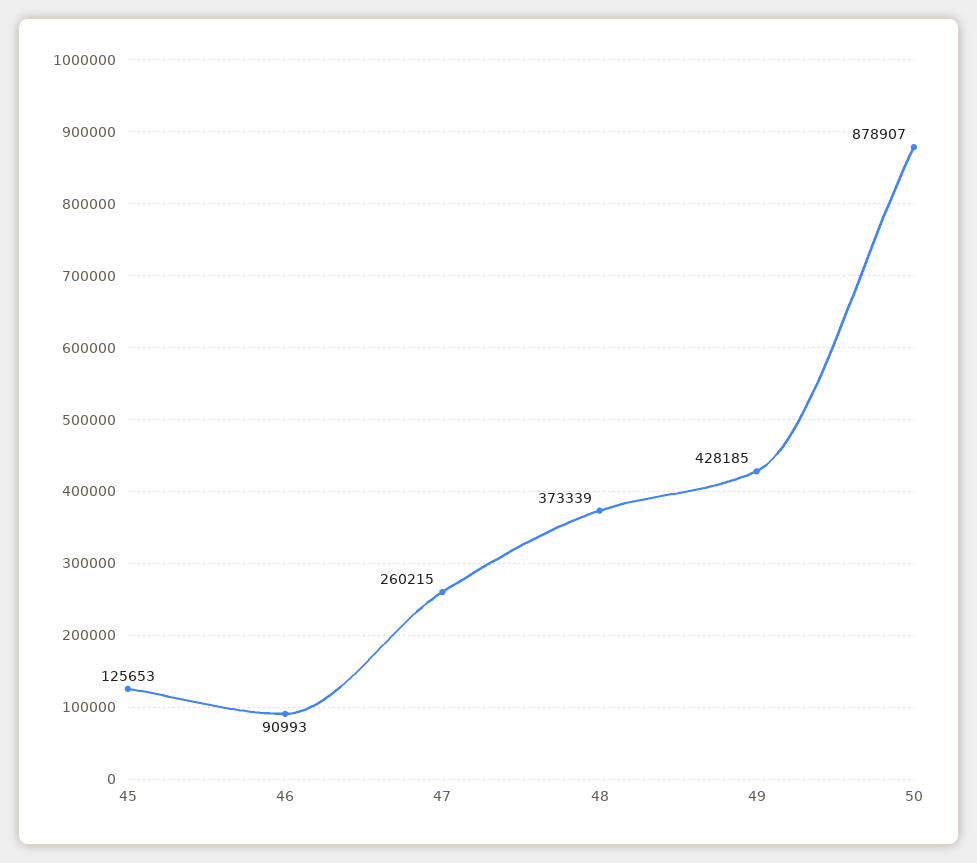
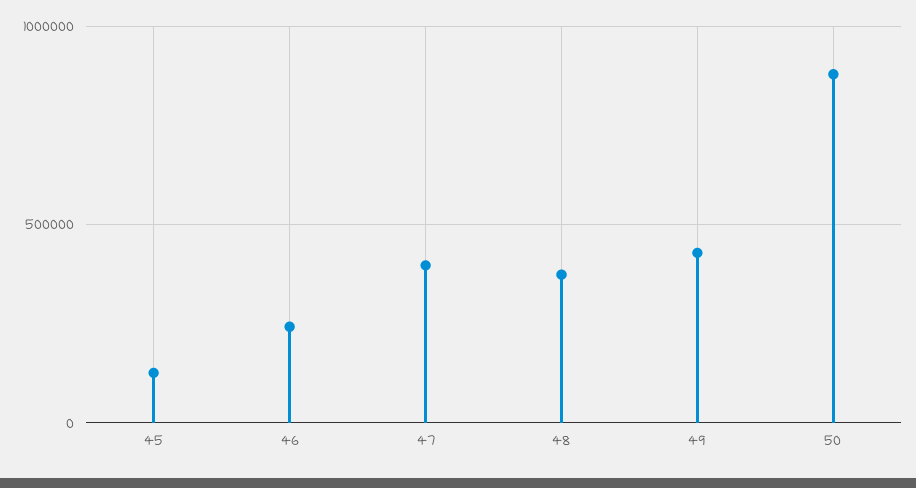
46: 90993 -> 250000
47: 260215 -> 400000

